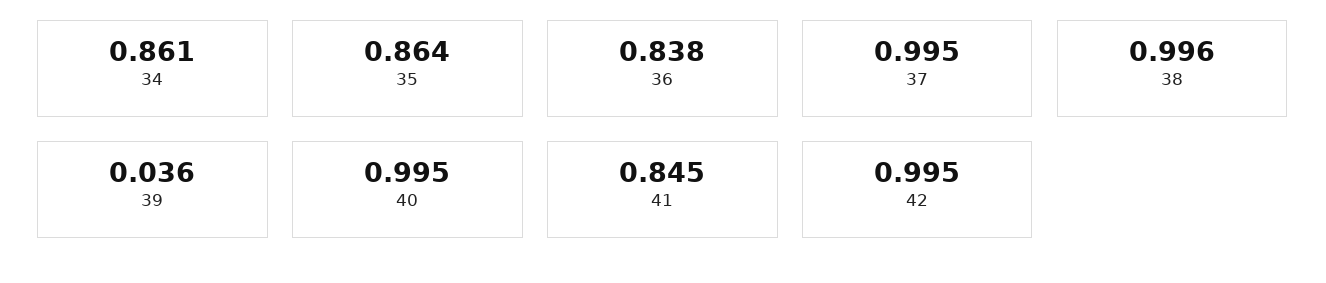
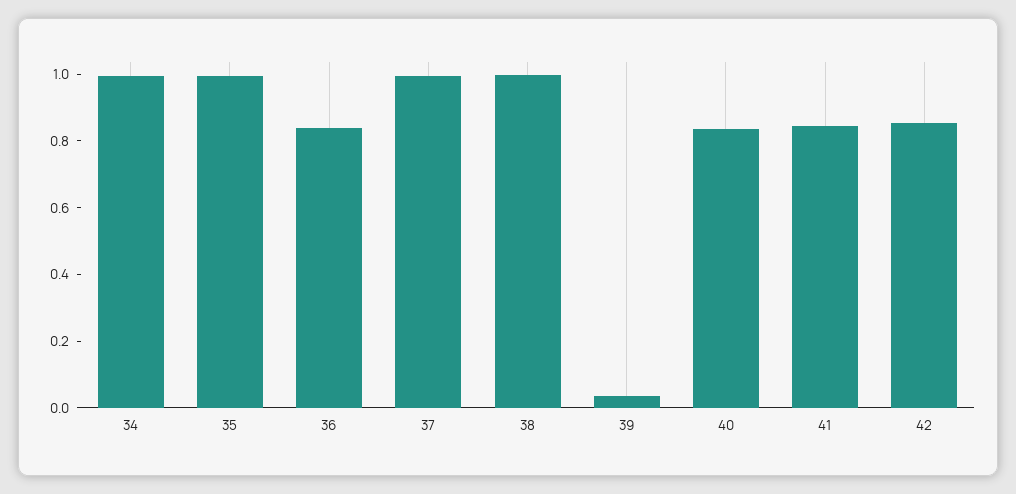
34: 0.861 -> 1
35: 0.864 -> 1
40: 0.995 -> 0.85
42: 0.995 -> 0.85

